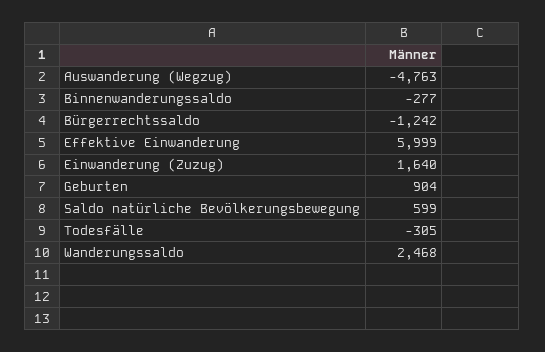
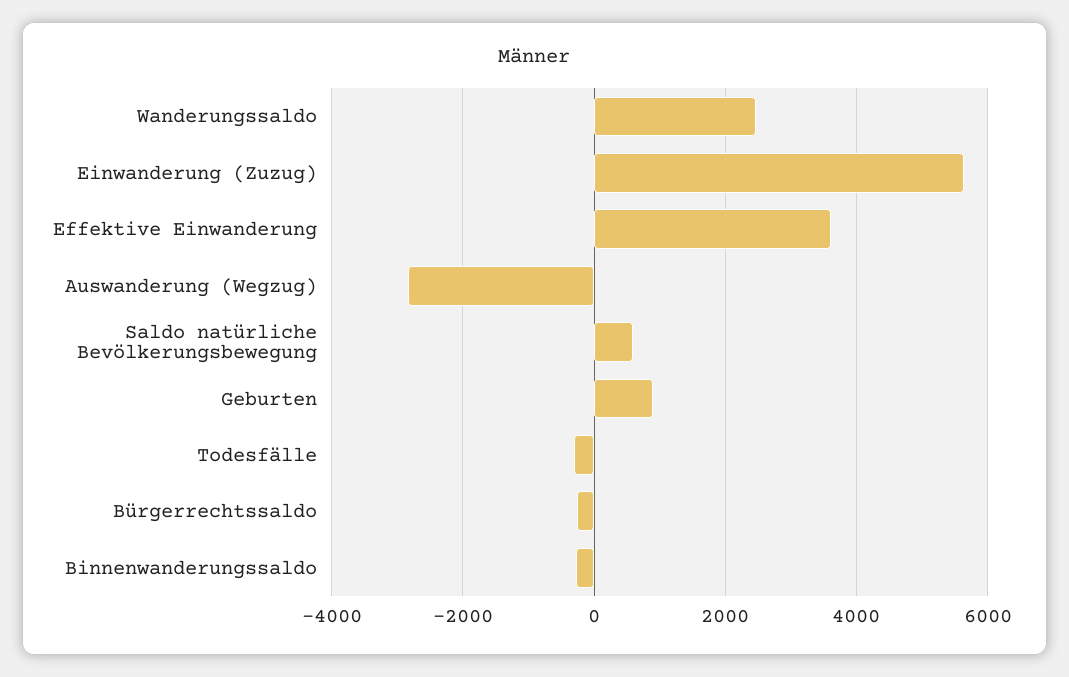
Auswanderung (Wegzug): -4763 -> -2800
Bürgerrechtssaldo: -1242 -> -200
Effektive Einwanderung: 5999 -> 3600
Einwanderung (Zuzug): 1640 -> 5600

